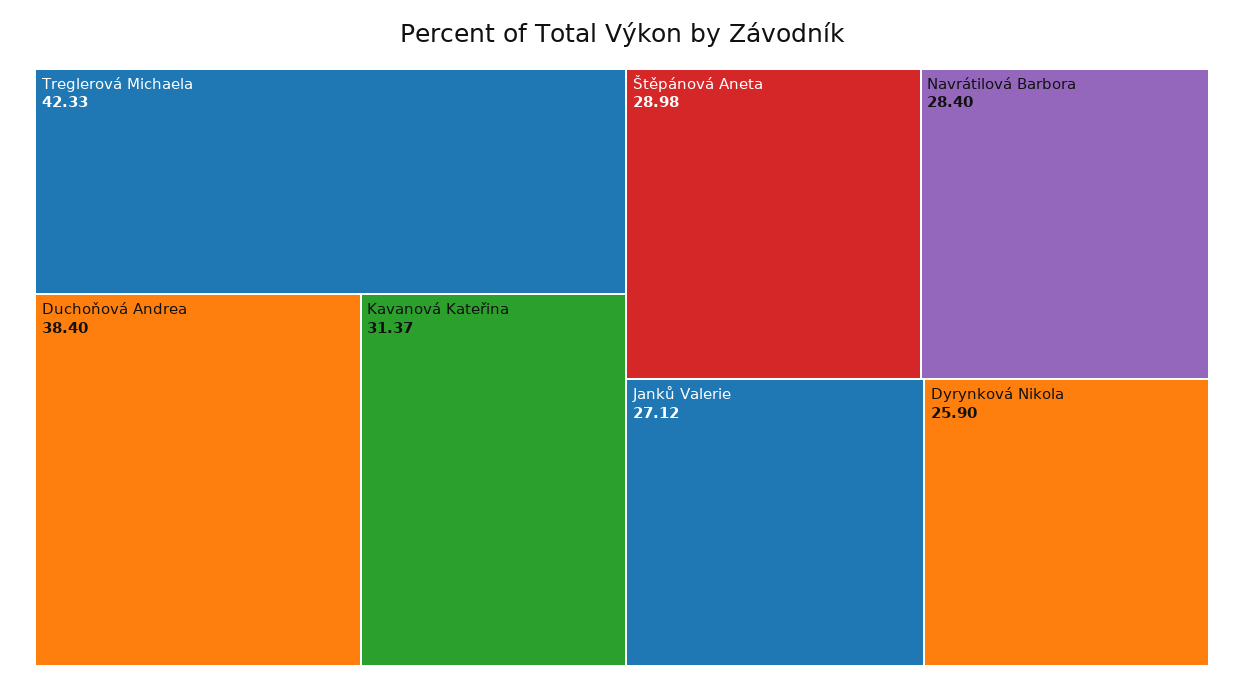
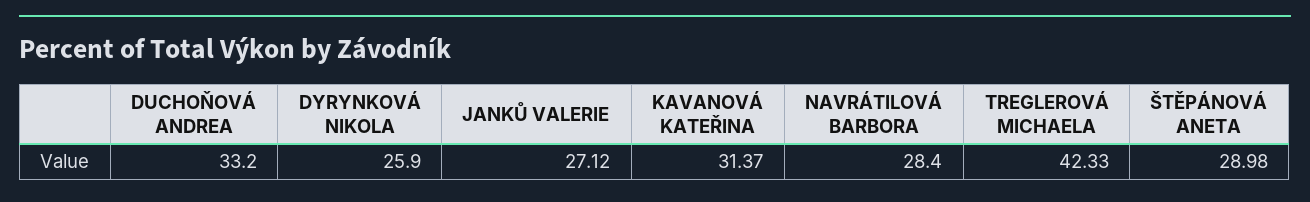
Duchoňová Andrea: 38.4 -> 33.2

